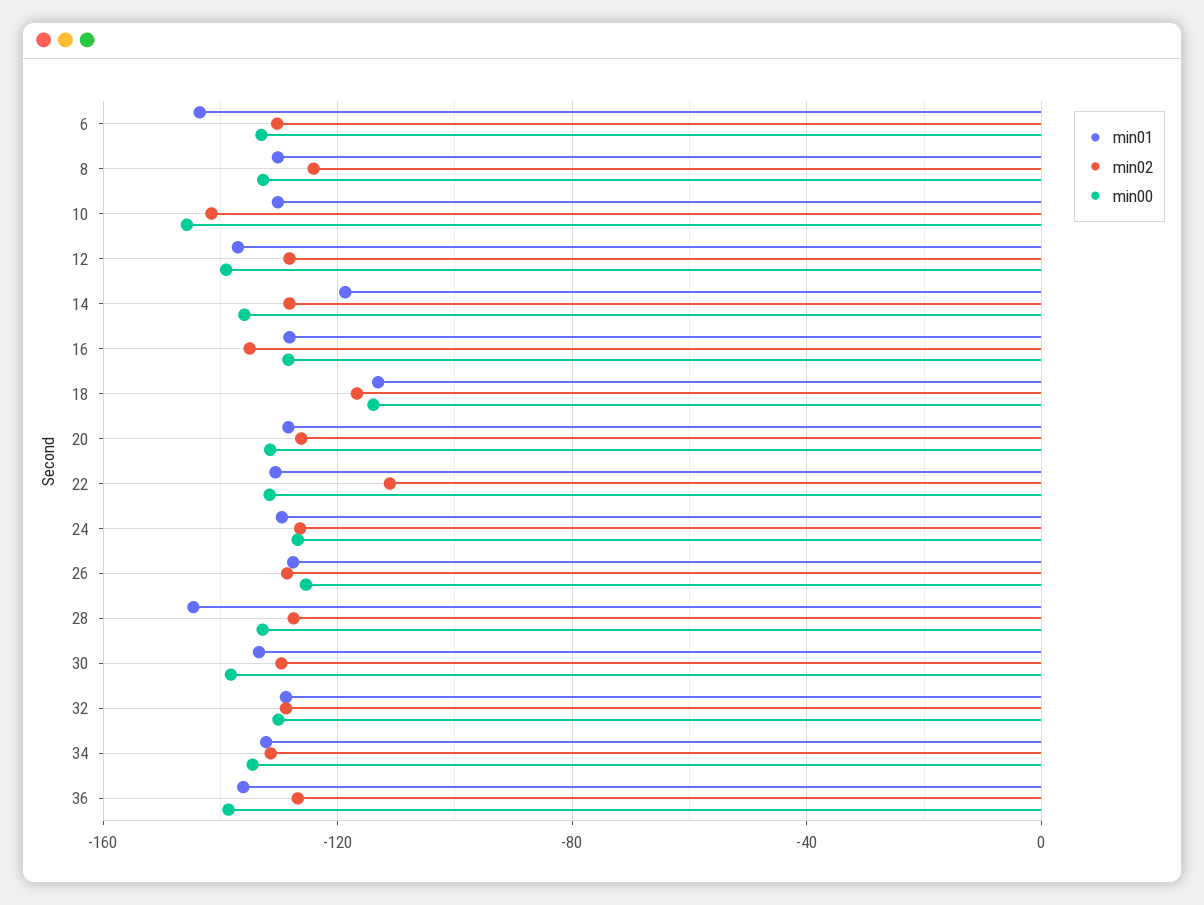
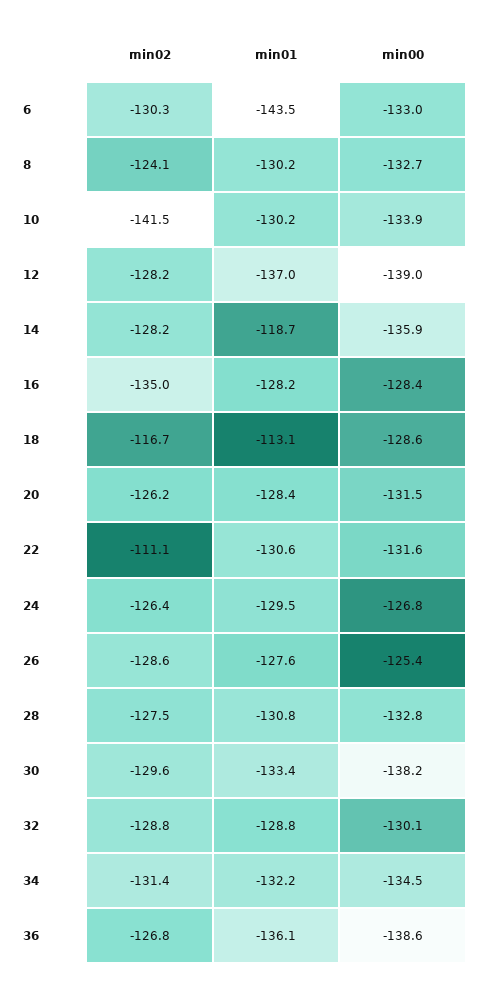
min00, 10: -145 -> -133.9
min00, 18: -115 -> -128.6
min01, 28: -145 -> -130.8

